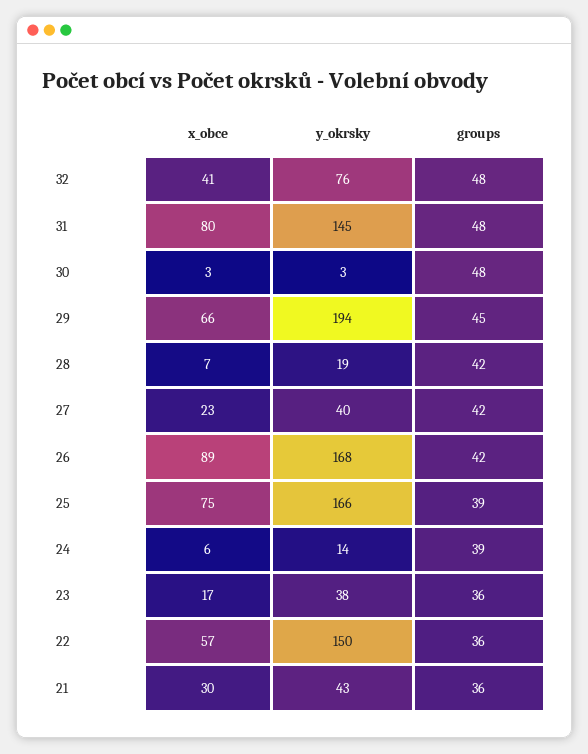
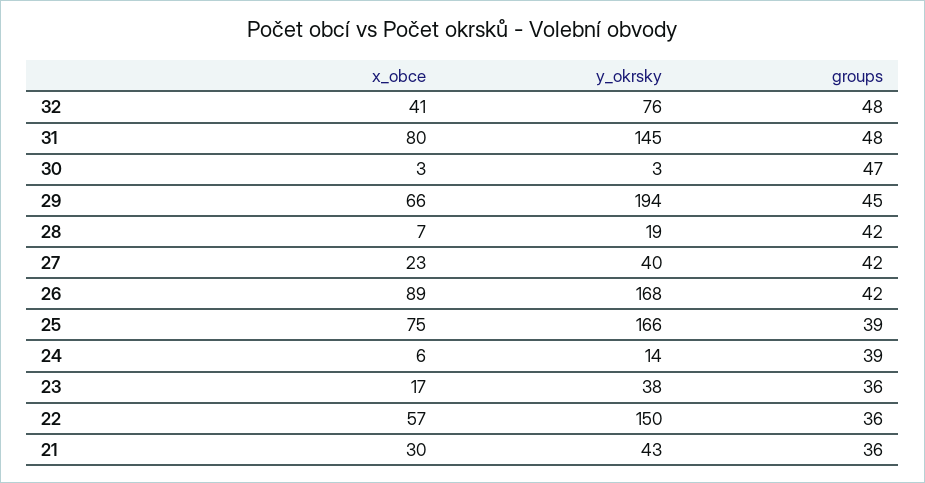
groups, 30: 48 -> 47

